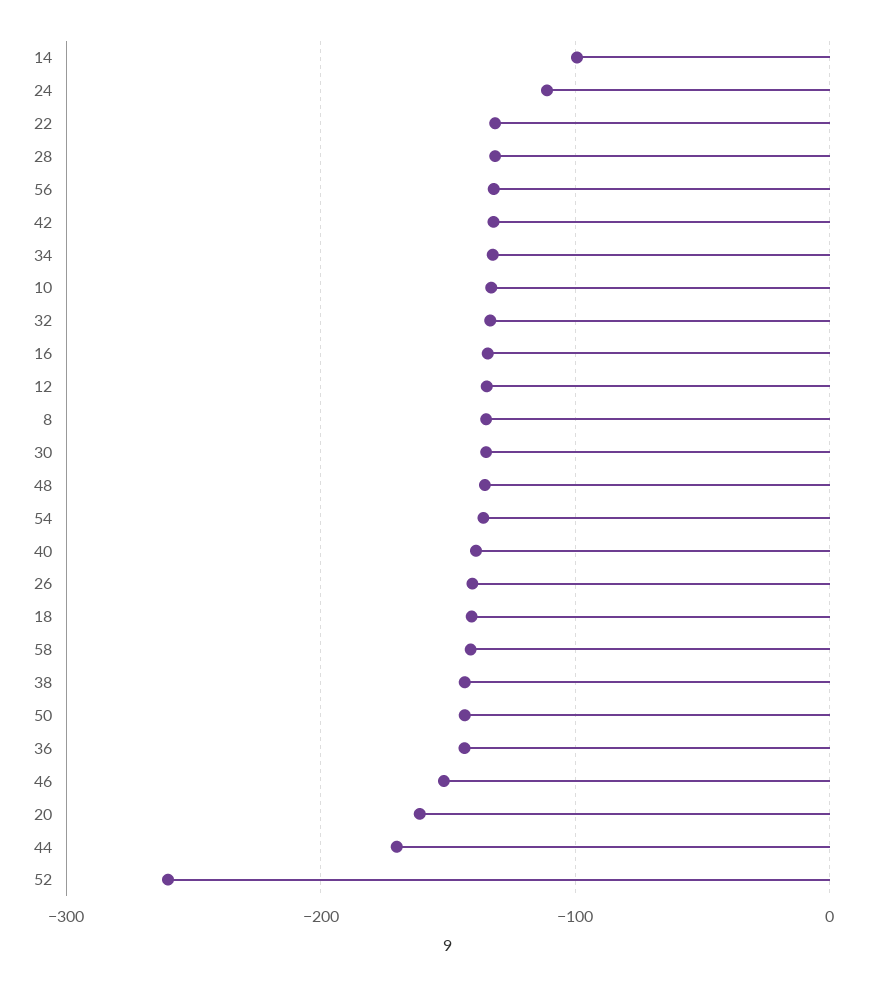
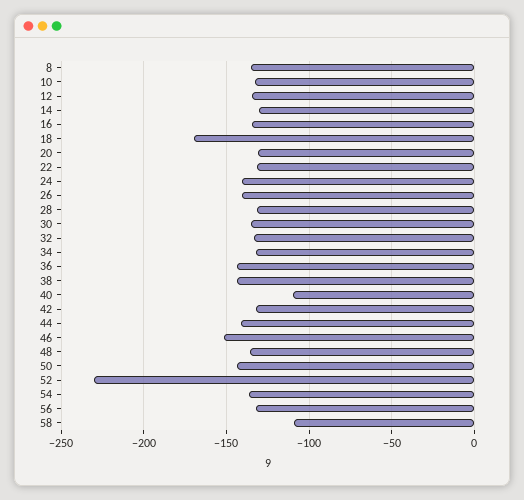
14: -100 -> -130
24: -110 -> -140
40: -140 -> -110
18: -140 -> -170
58: -140 -> -110
20: -160 -> -130
44: -170 -> -140
52: -260 -> -230

